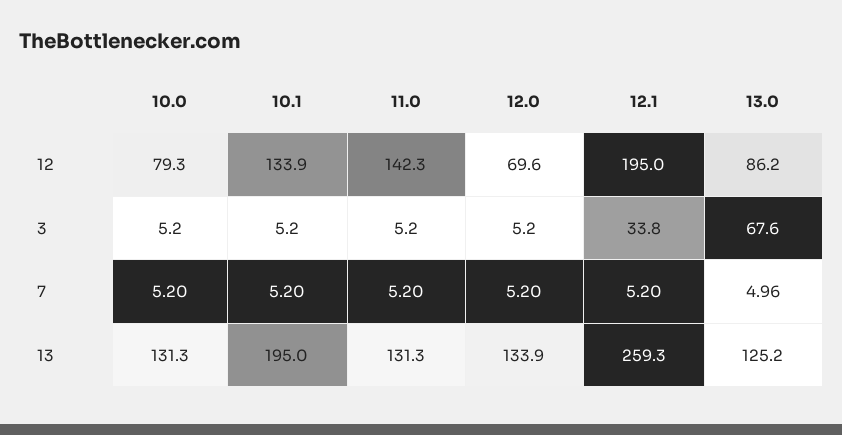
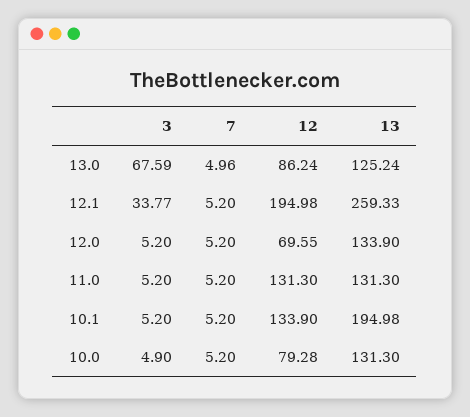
11.0, 12: 142.3 -> 131.3
10.0, 3: 5.2 -> 4.9

